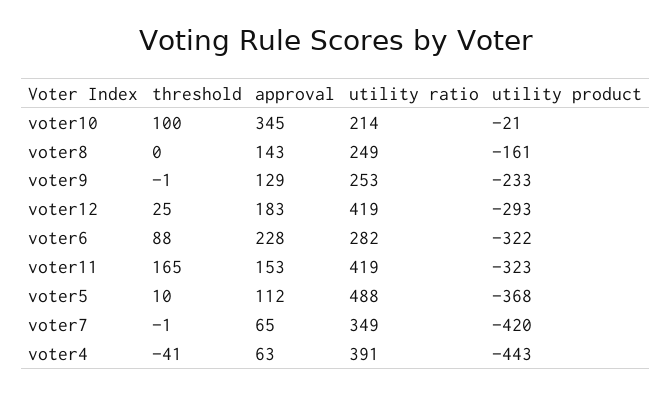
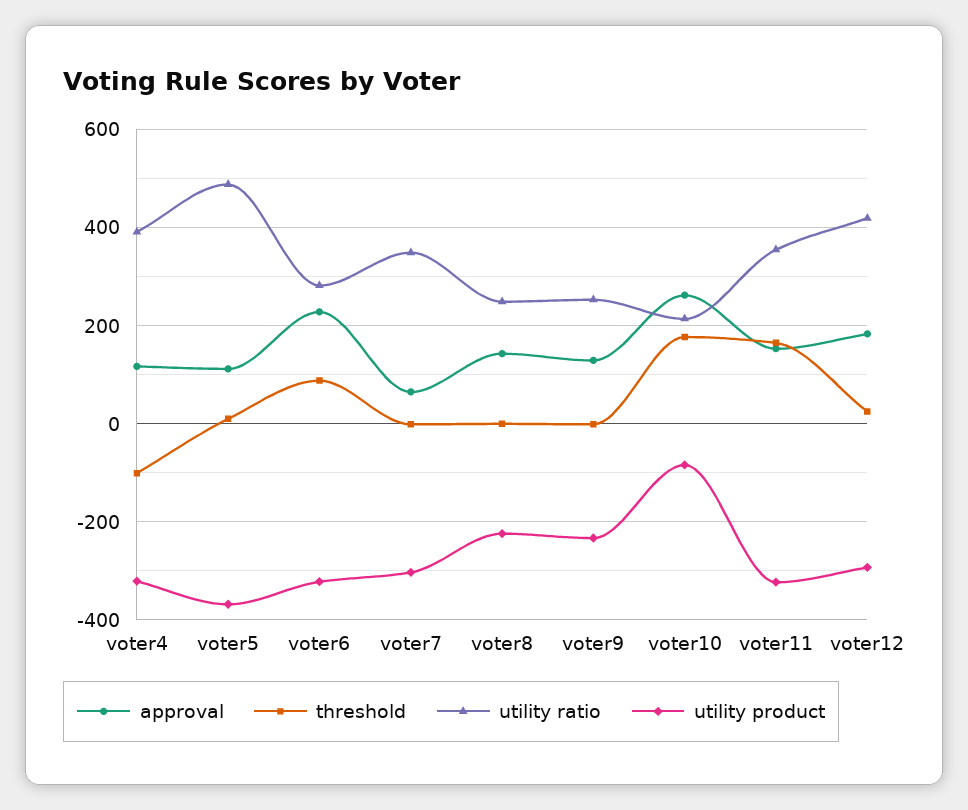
threshold, voter10: 100 -> 180
approval, voter10: 345 -> 260
utility product, voter10: -21 -> -80
utility product, voter8: -161 -> -220
utility ratio, voter11: 419 -> 360
utility product, voter7: -420 -> -300
threshold, voter4: -41 -> -100
approval, voter4: 63 -> 120
utility product, voter4: -443 -> -320

